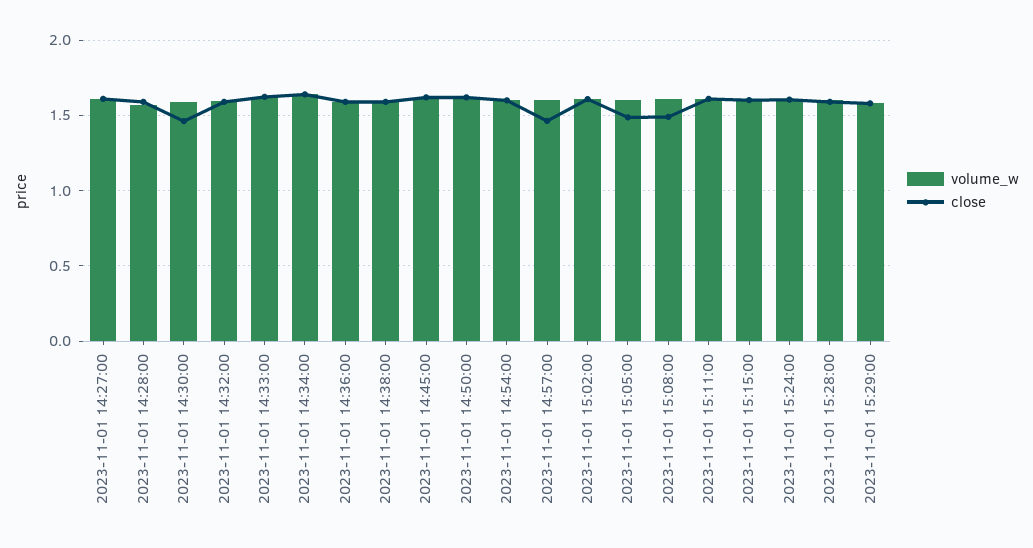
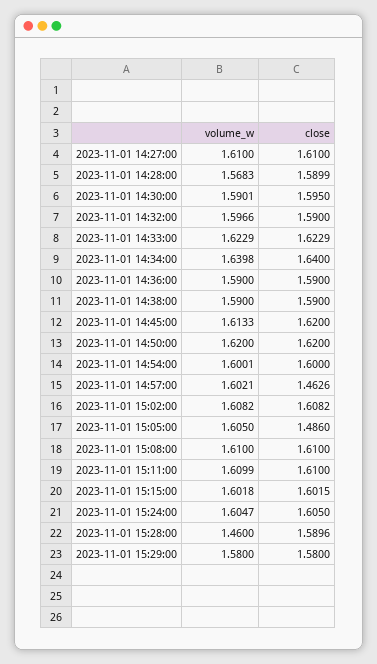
close, 2023-11-01 14:30:00: 1.45 -> 1.595
close, 2023-11-01 15:08:00: 1.5 -> 1.61
volume_w, 2023-11-01 15:28:00: 1.6 -> 1.46

